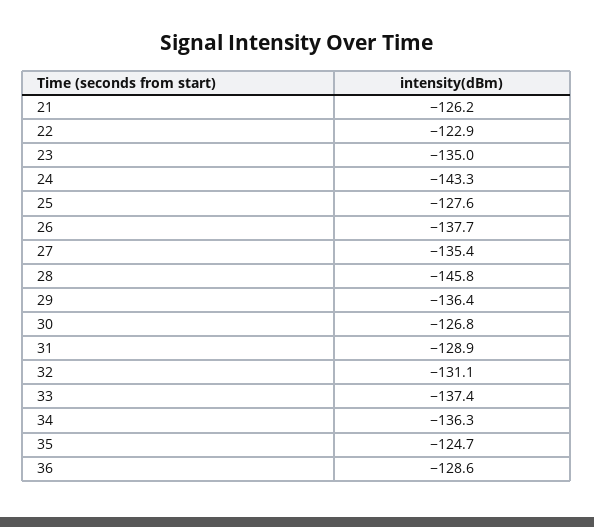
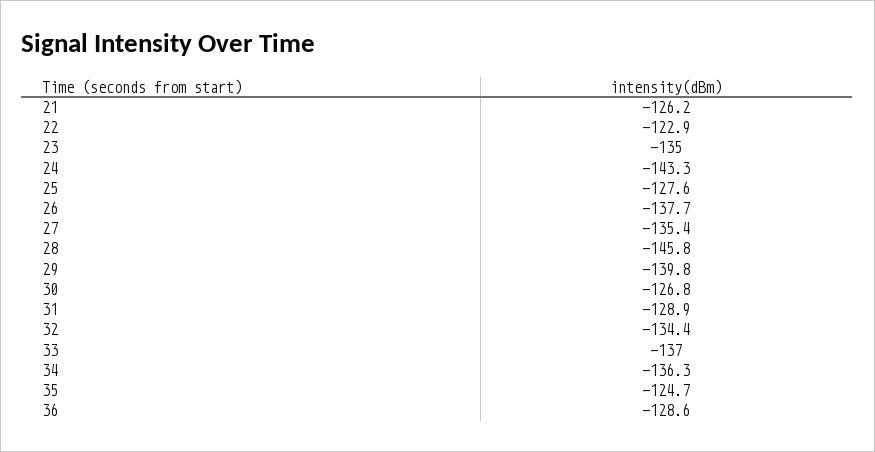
29: -136.4 -> -139.8
32: -131.1 -> -134.4
33: -137.4 -> -137

